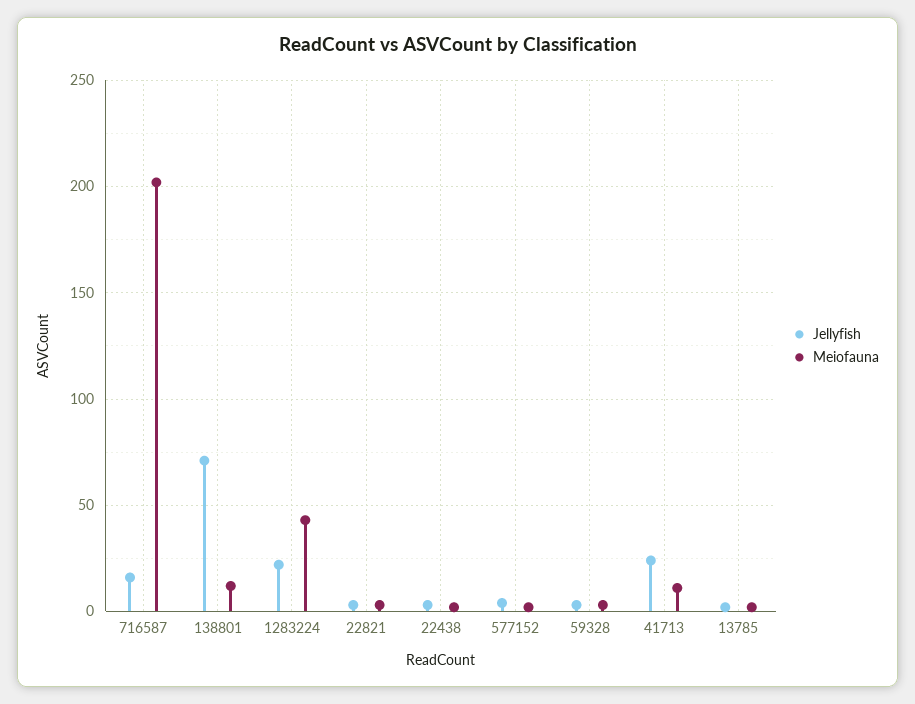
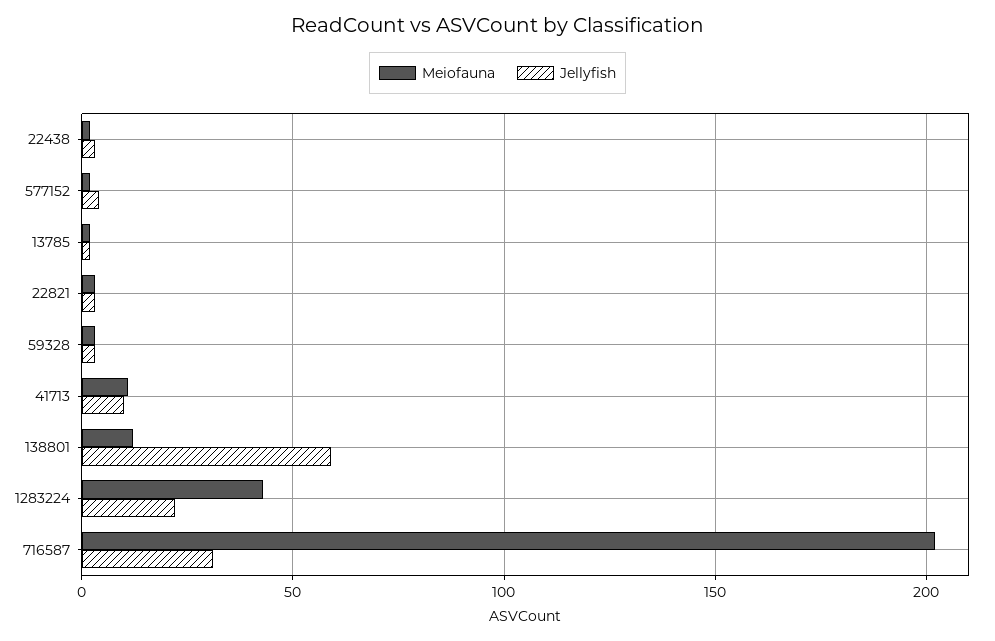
Jellyfish, 716587: 15 -> 30
Jellyfish, 138801: 70 -> 60
Jellyfish, 41713: 25 -> 10

